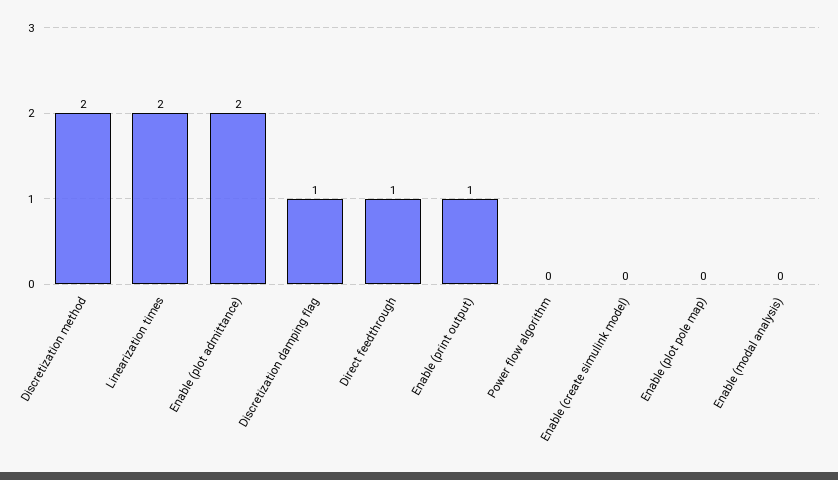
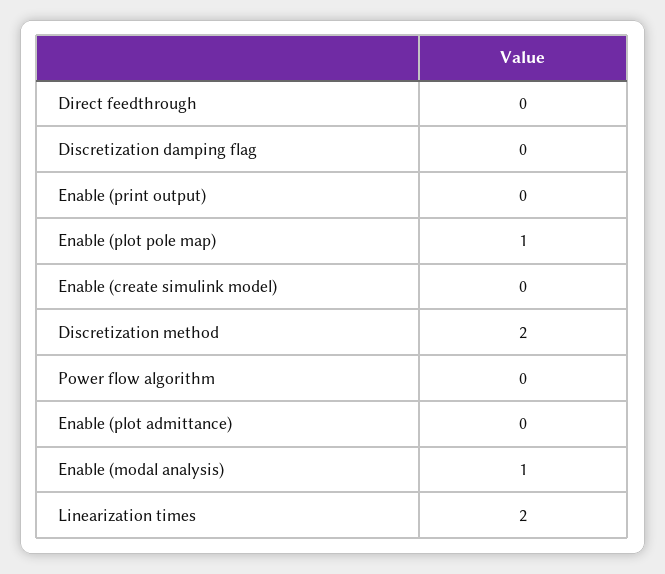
Enable (plot admittance): 2 -> 0
Discretization damping flag: 1 -> 0
Direct feedthrough: 1 -> 0
Enable (print output): 1 -> 0
Enable (plot pole map): 0 -> 1
Enable (modal analysis): 0 -> 1

